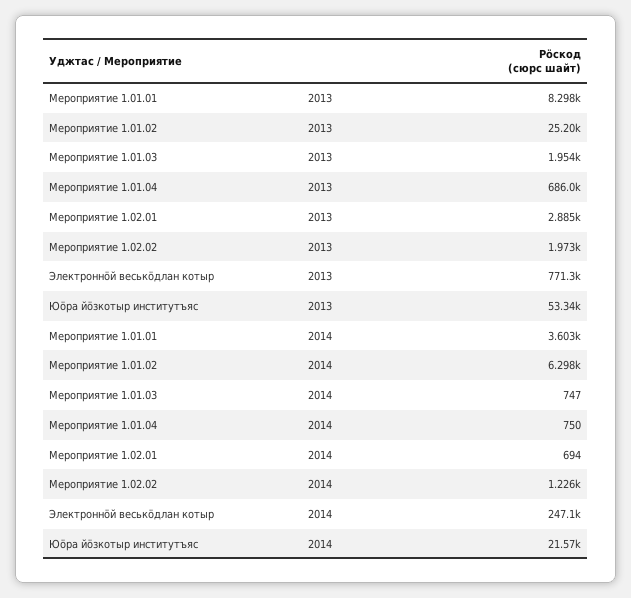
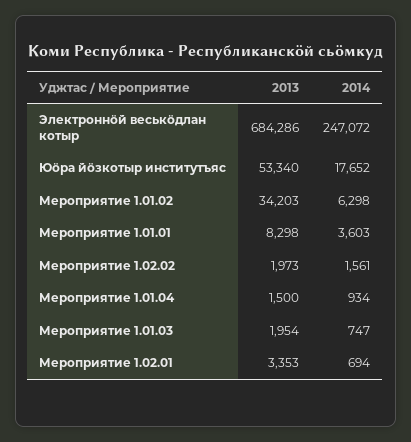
Мероприятие 1.01.02, 2013: 25200 -> 34203
Мероприятие 1.01.04, 2013: 686000 -> 1500
Мероприятие 1.02.01, 2013: 2885 -> 3353
Электроннӧй веськӧдлан котыр, 2013: 771300 -> 684286
Мероприятие 1.01.04, 2014: 750 -> 934
Мероприятие 1.02.02, 2014: 1226 -> 1561
Юӧра йӧзкотыр институтъяс, 2014: 21570 -> 17652

